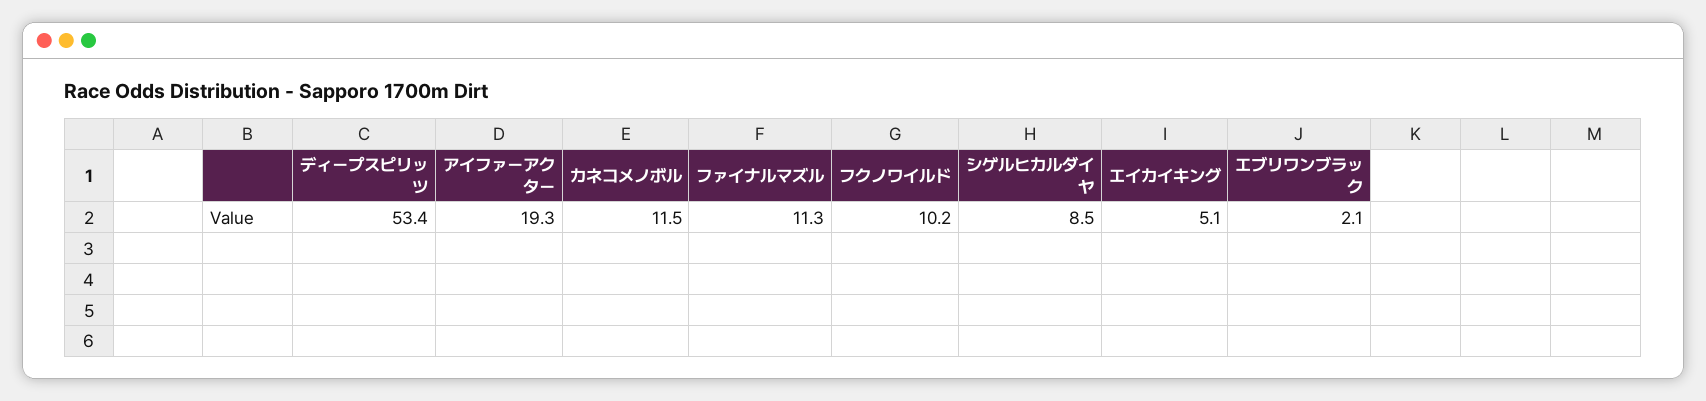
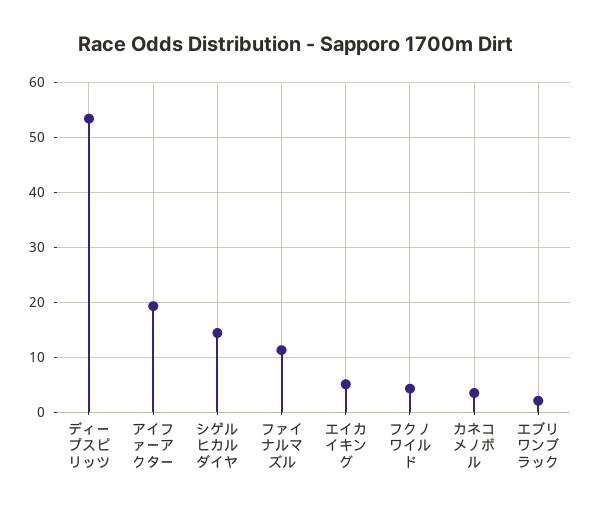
カネコメノボル: 11.5 -> 4
フクノワイルド: 10.2 -> 4
シゲルヒカルダイヤ: 8.5 -> 14

